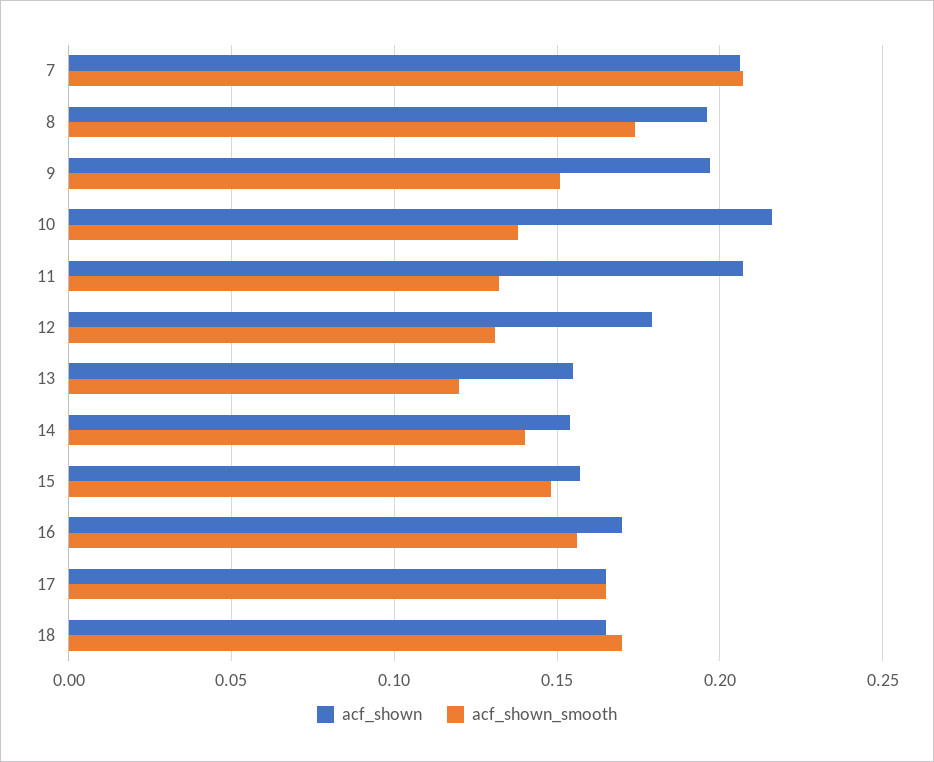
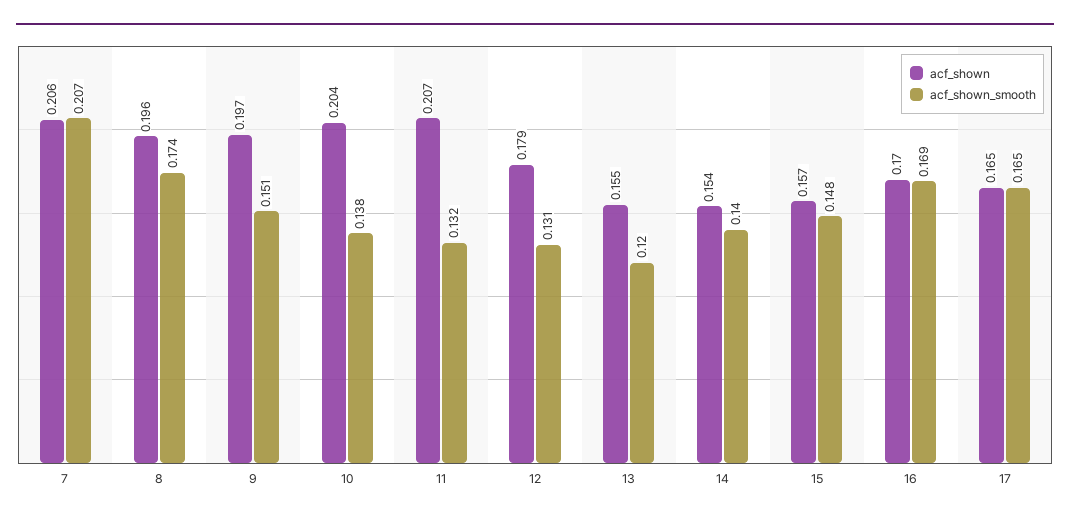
acf_shown, 10: 0.215 -> 0.204
acf_shown_smooth, 16: 0.155 -> 0.169
acf_shown, 18: 0.165 -> none
acf_shown_smooth, 18: 0.17 -> none

